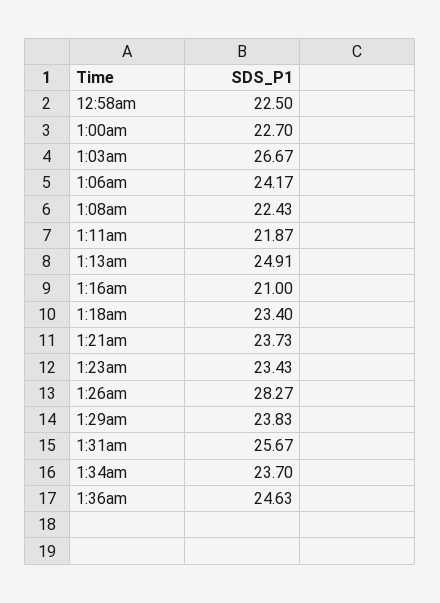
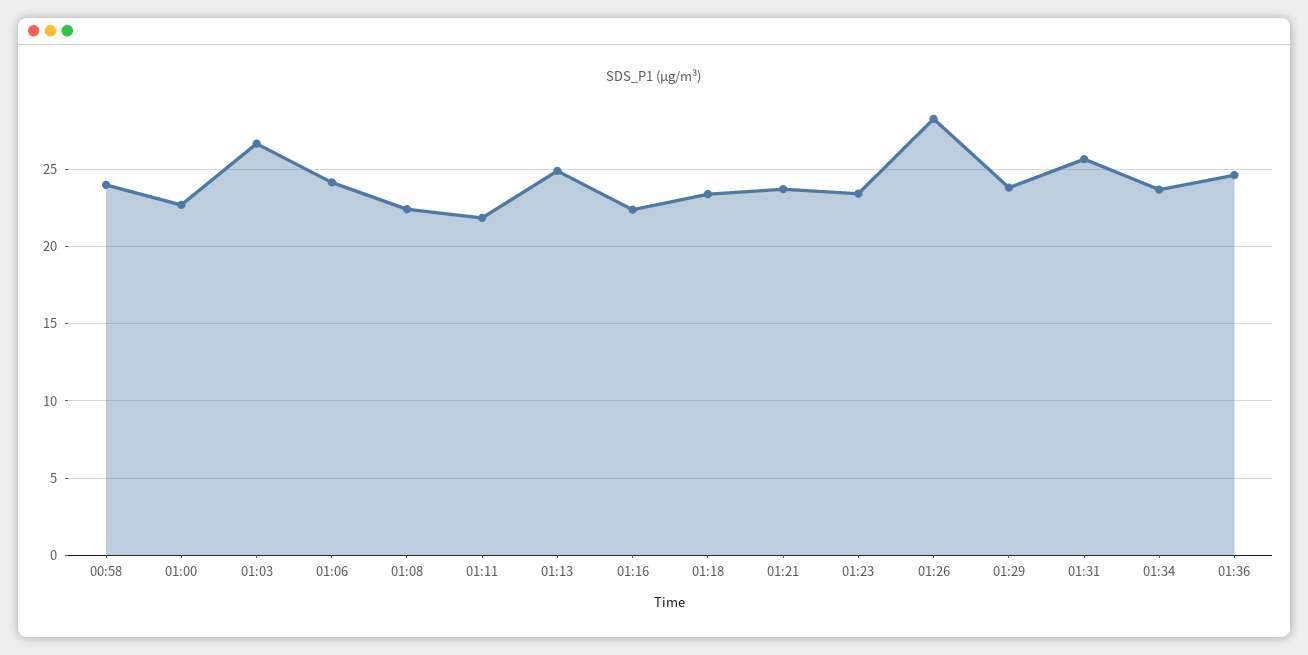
12:58am: 22.5 -> 24
1:16am: 21 -> 22.5

